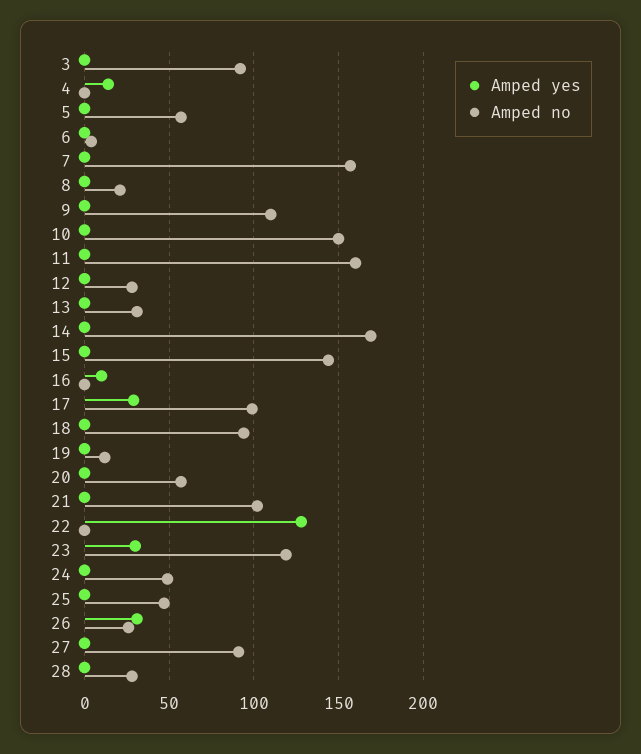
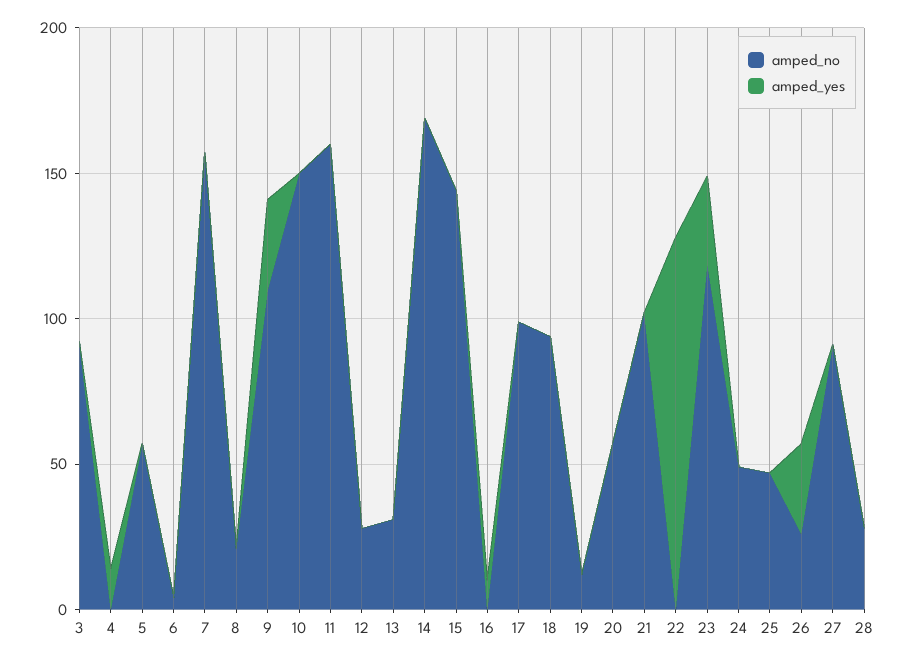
Amped yes, 9: 0 -> 30
Amped yes, 17: 30 -> 0

